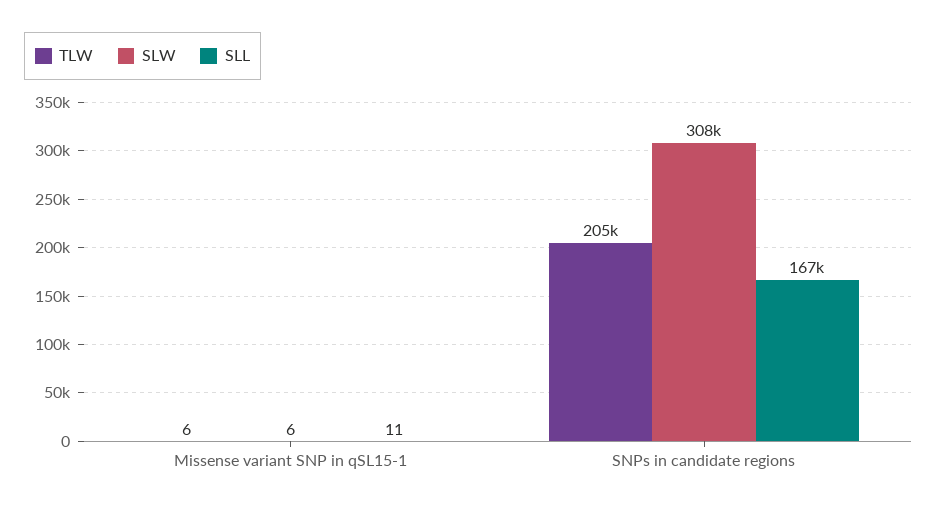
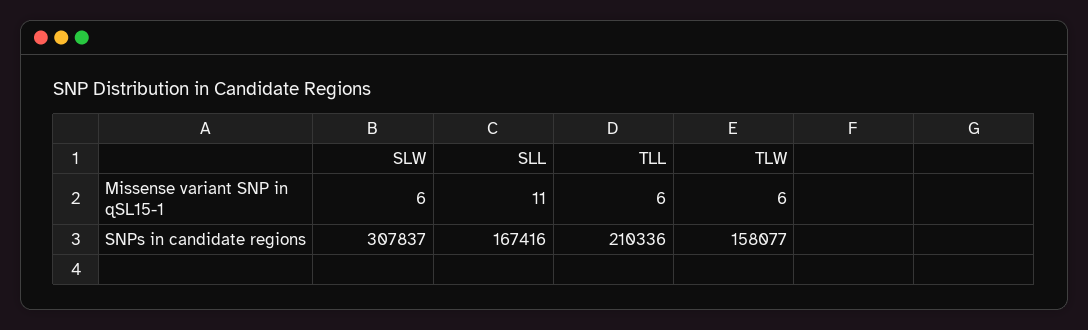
TLW, SNPs in candidate regions: 205000 -> 158077
TLL, Missense variant SNP in qSL15-1: none -> 6
TLL, SNPs in candidate regions: none -> 210336

